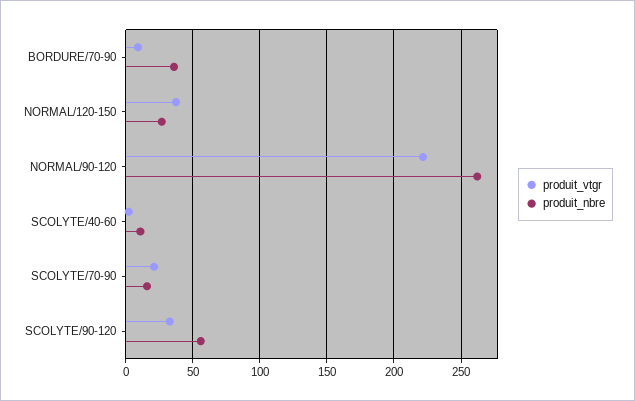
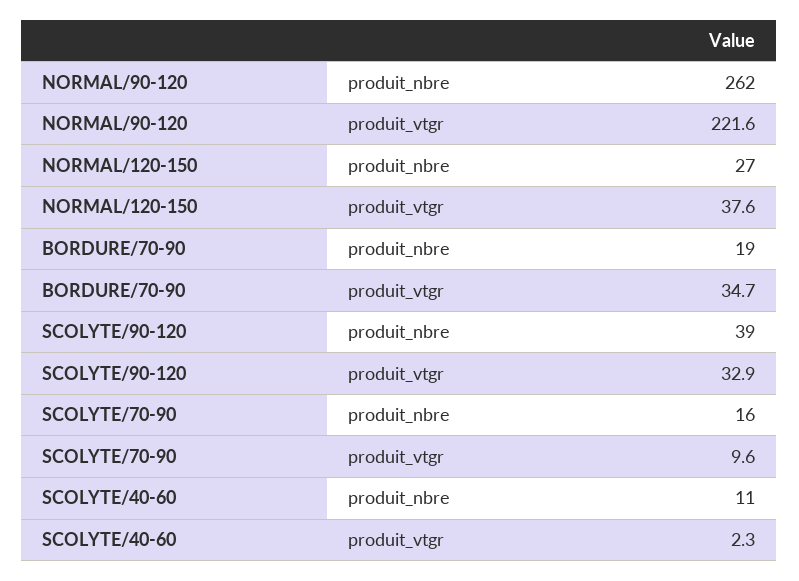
produit_vtgr, BORDURE/70-90: 10 -> 34.7
produit_nbre, BORDURE/70-90: 35 -> 19
produit_vtgr, SCOLYTE/70-90: 20 -> 9.6
produit_nbre, SCOLYTE/90-120: 55 -> 39

